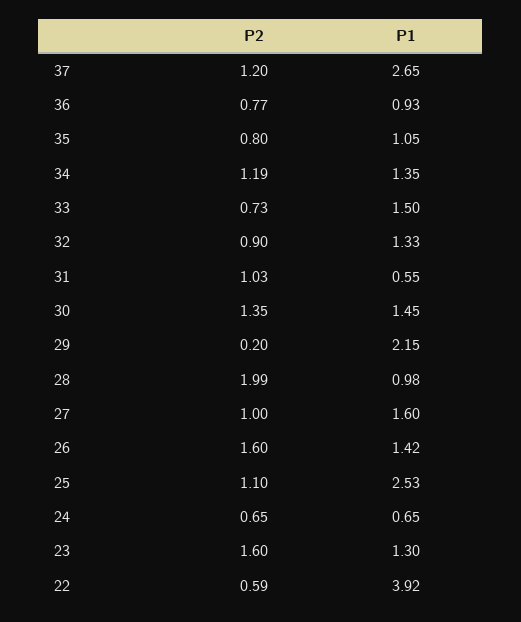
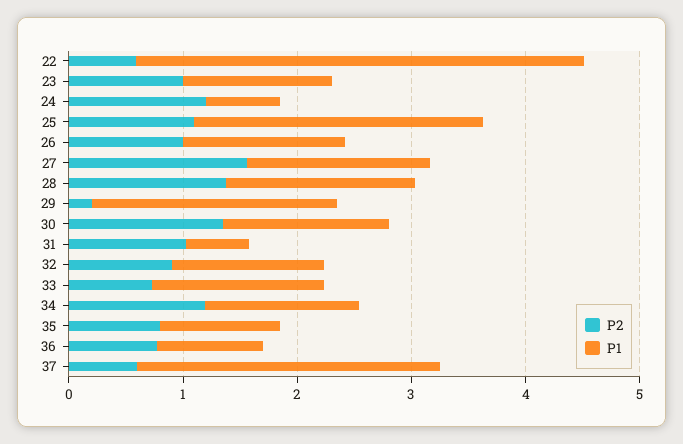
P2, 37: 1.2 -> 0.6
P2, 28: 1.99 -> 1.4
P1, 28: 0.98 -> 1.6
P2, 27: 1 -> 1.6
P2, 26: 1.6 -> 1
P2, 24: 0.65 -> 1.2
P2, 23: 1.6 -> 1

